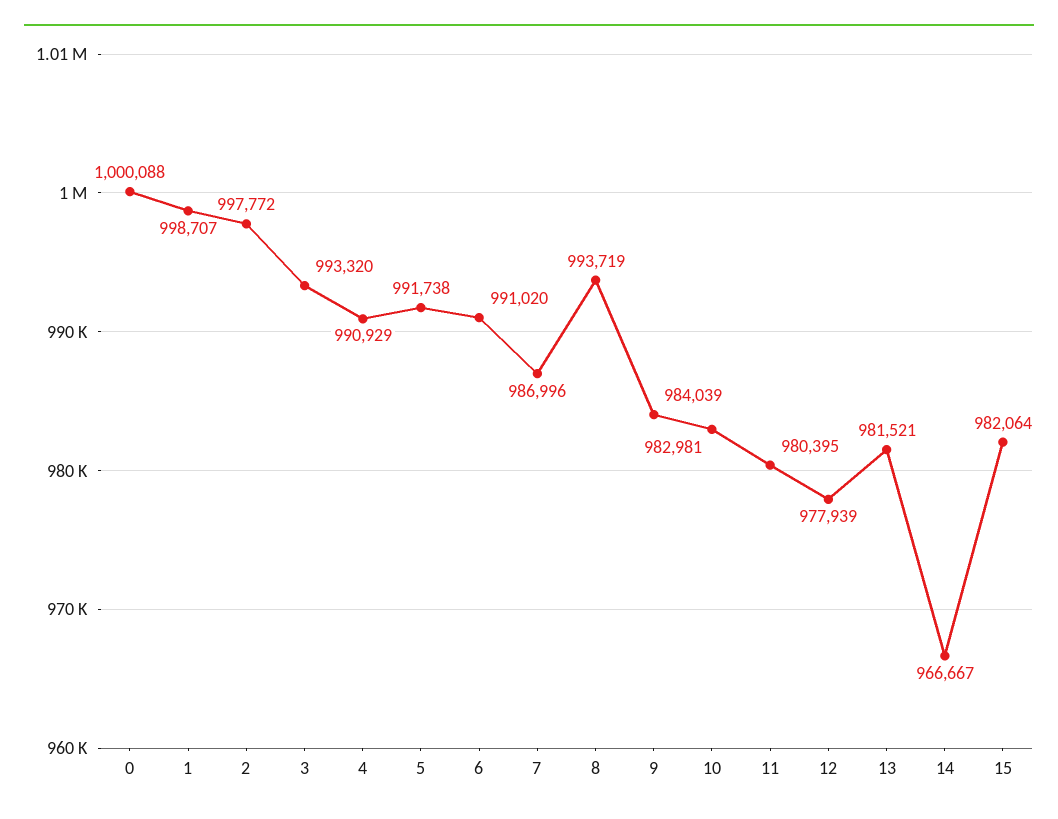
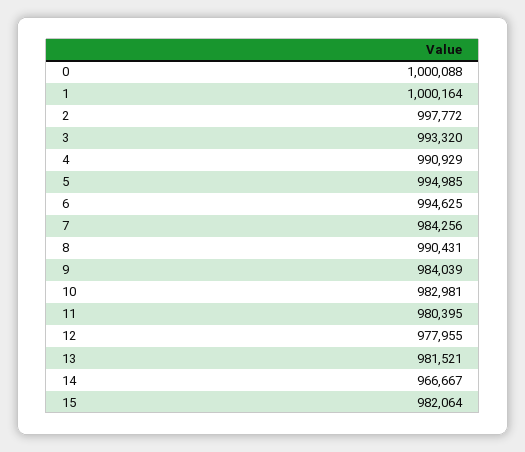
1: 998707 -> 1000164
5: 991738 -> 994985
6: 991020 -> 994625
7: 986996 -> 984256
8: 993719 -> 990431
12: 977939 -> 977955

